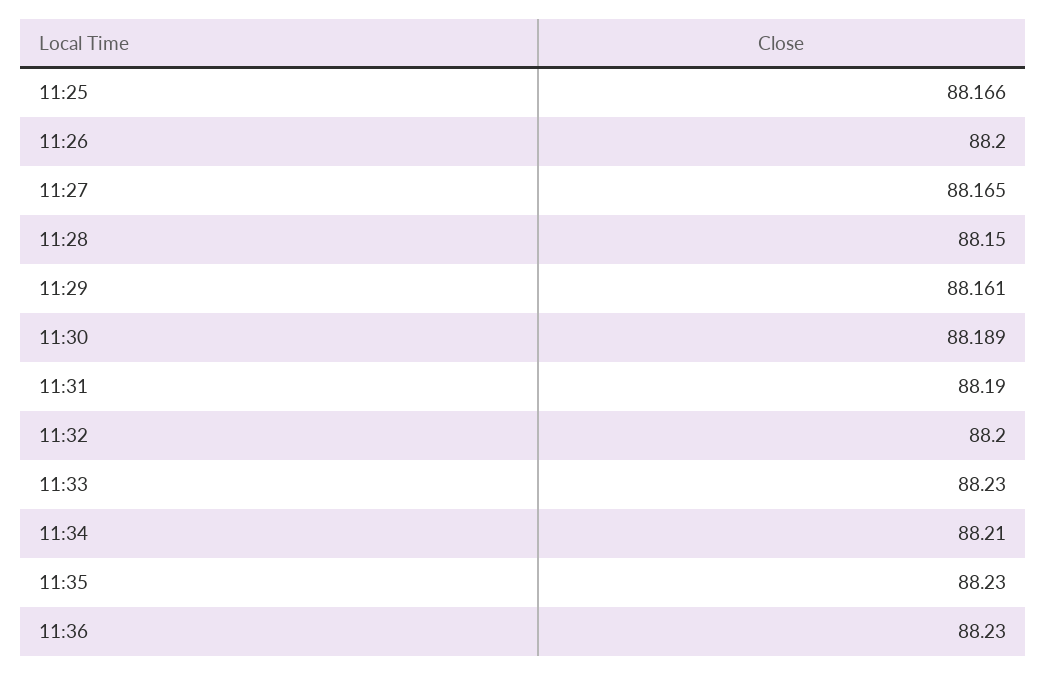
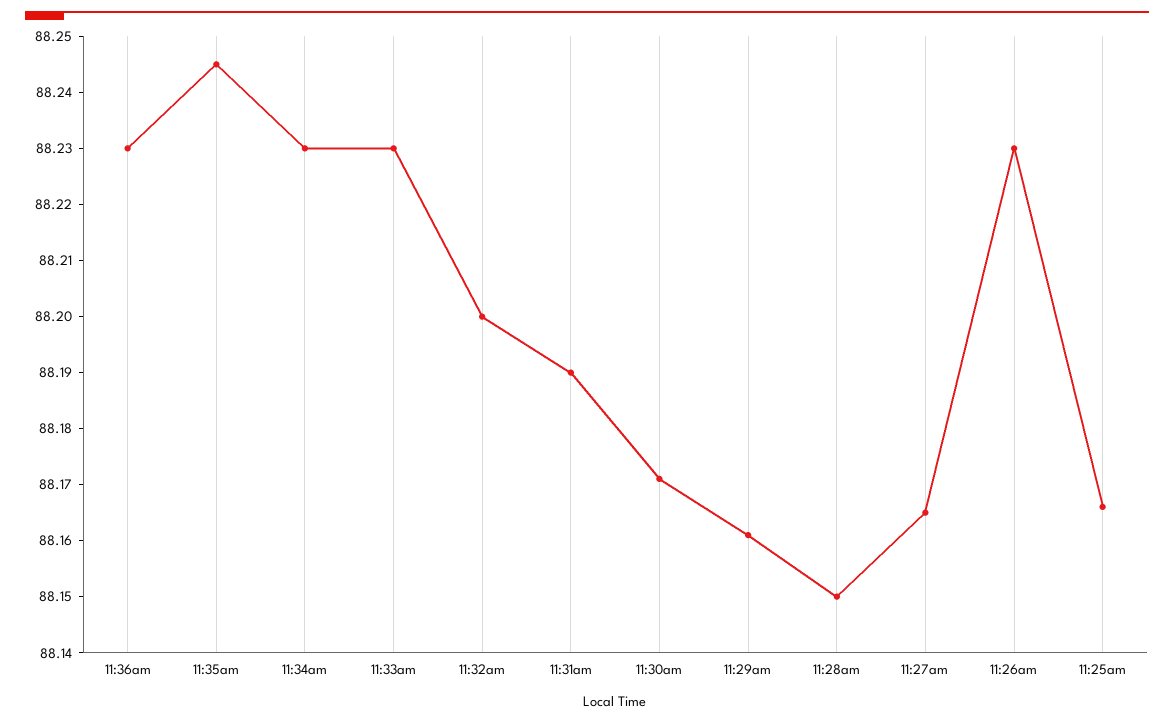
11:26: 88.2 -> 88.23
11:30: 88.189 -> 88.17
11:34: 88.21 -> 88.23
11:35: 88.23 -> 88.245

